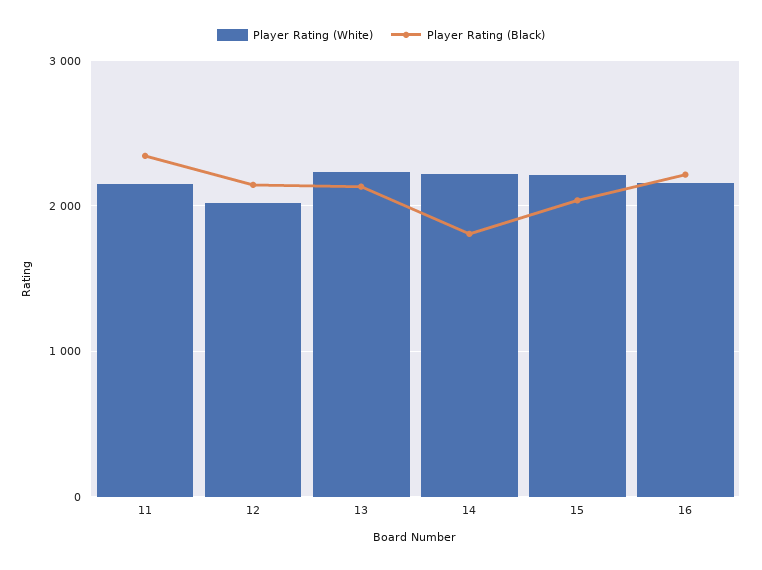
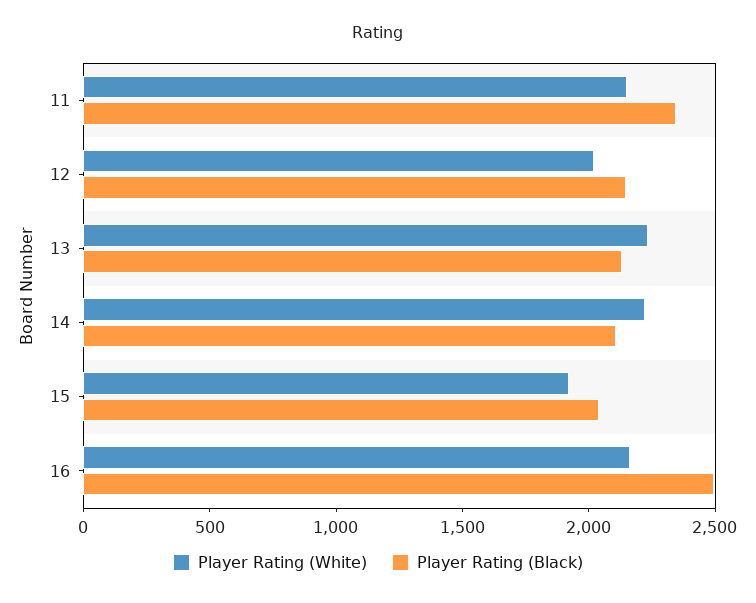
Player Rating (Black), 14: 1800 -> 2100
Player Rating (White), 15: 2200 -> 1900
Player Rating (Black), 16: 2200 -> 2500

